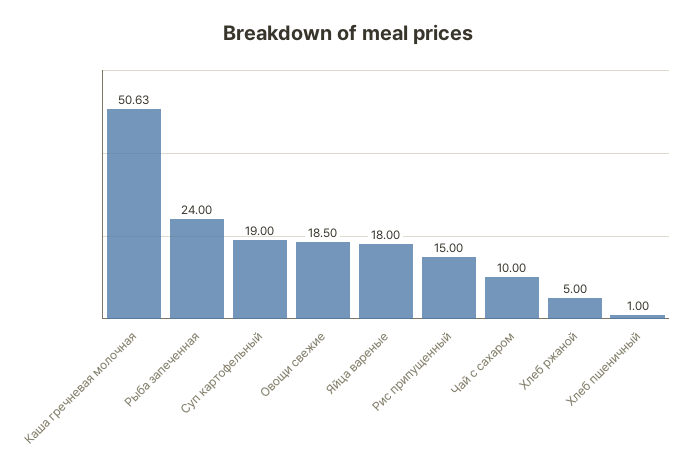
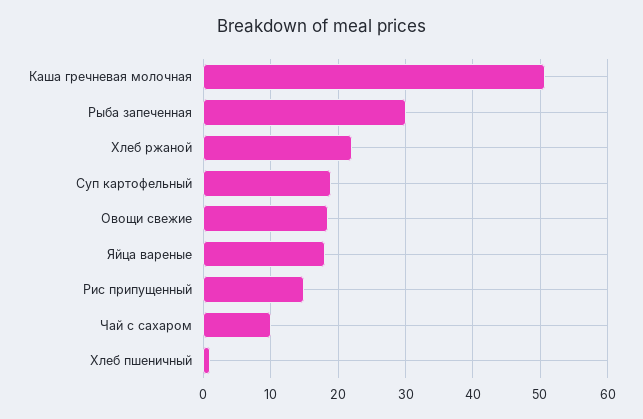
Рыба запеченная: 24 -> 30
Хлеб ржаной: 5 -> 22

